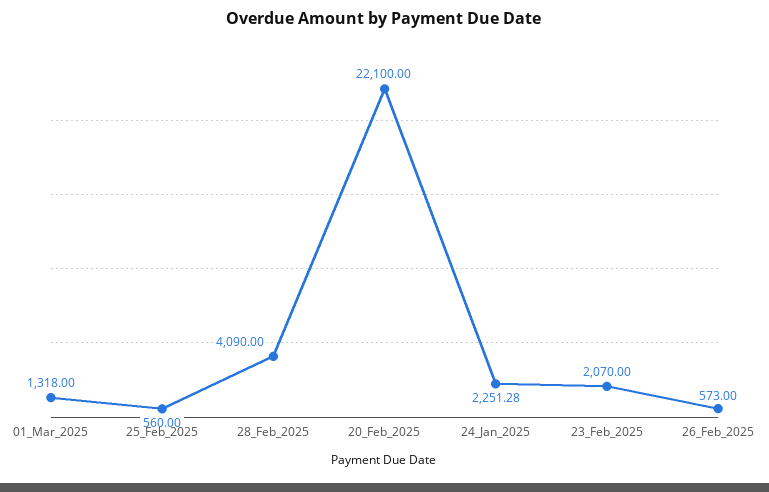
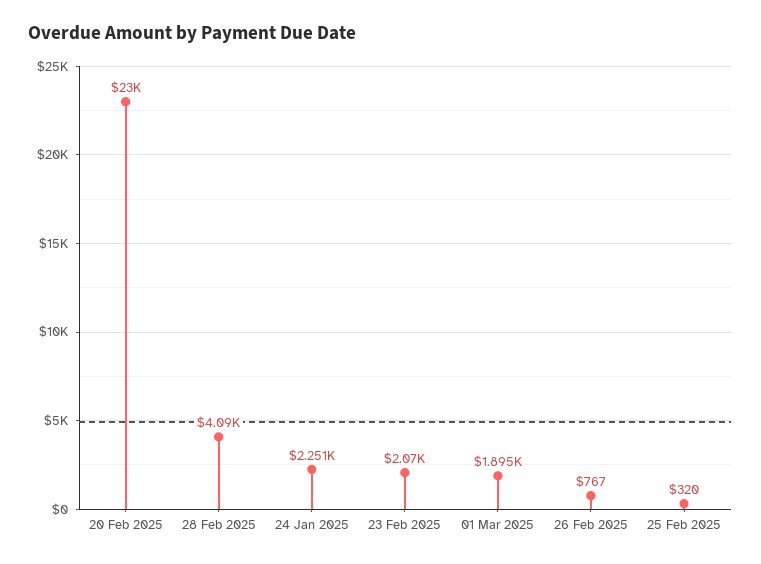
01_Mar_2025: 1318 -> 1895
25_Feb_2025: 560 -> 320
20_Feb_2025: 22100 -> 23000
26_Feb_2025: 573 -> 767

